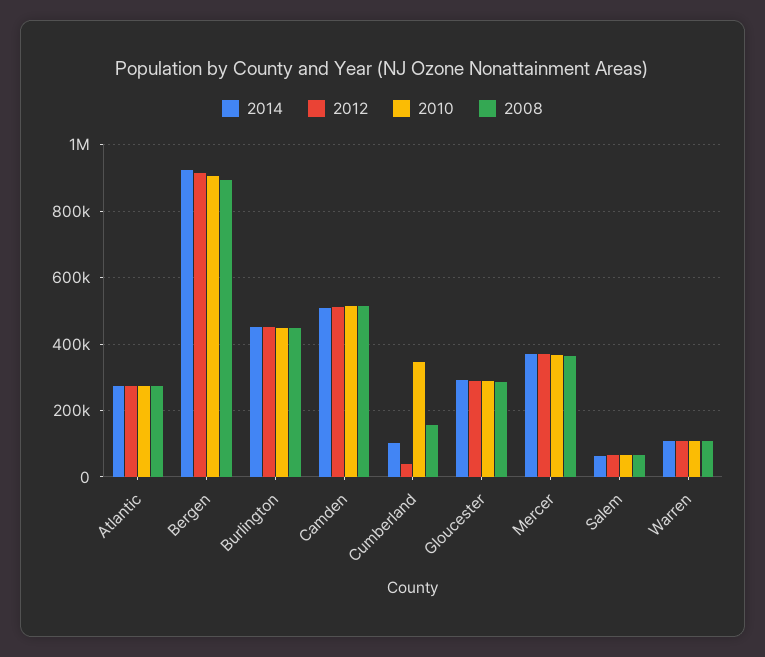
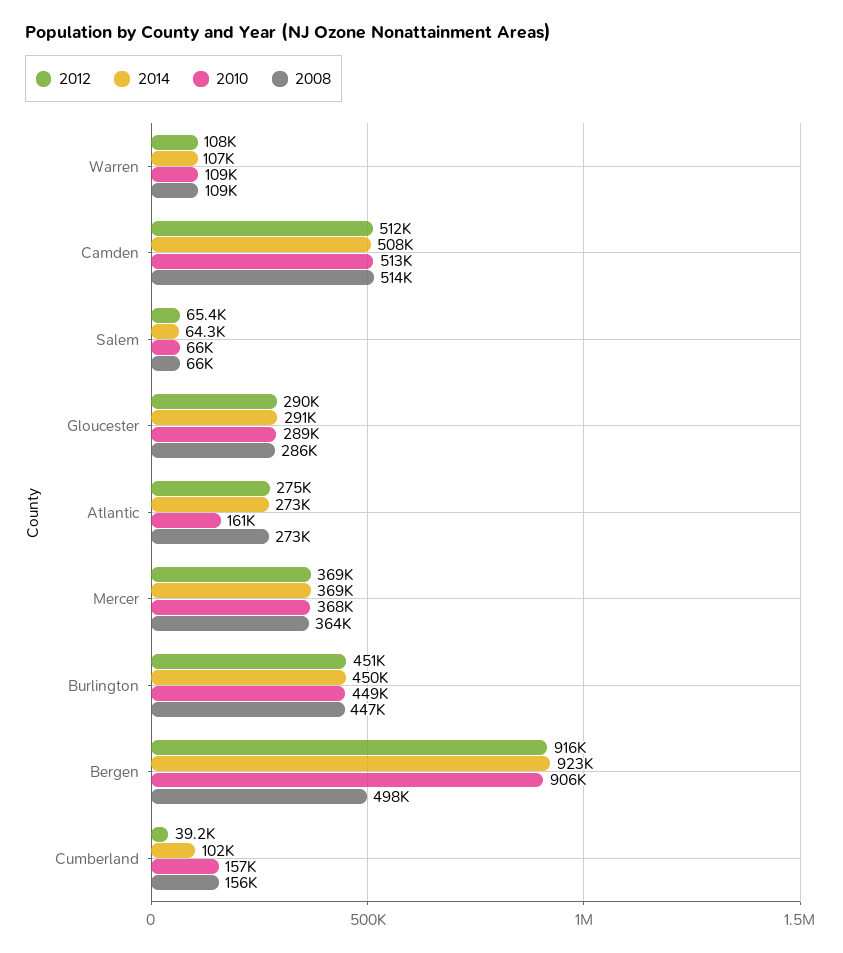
2010, Atlantic: 280000 -> 161000
2008, Bergen: 900000 -> 498000
2010, Cumberland: 340000 -> 157000

